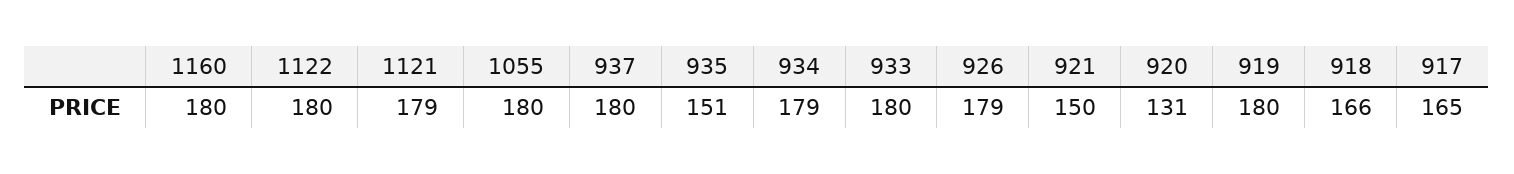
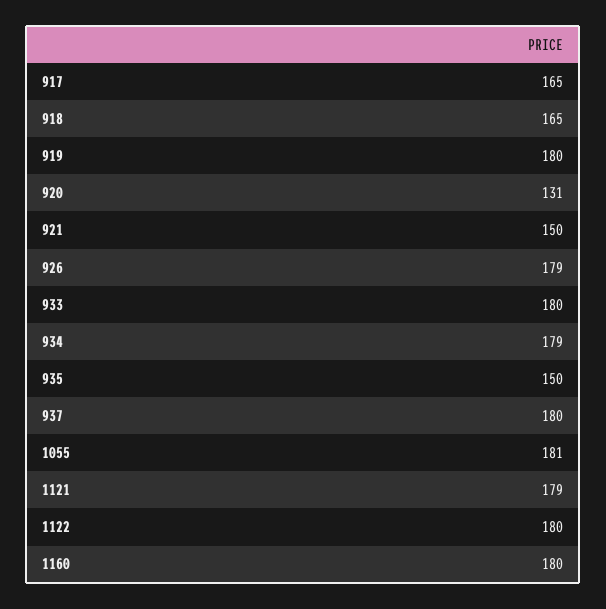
1055: 180 -> 181
935: 151 -> 150
918: 166 -> 165

